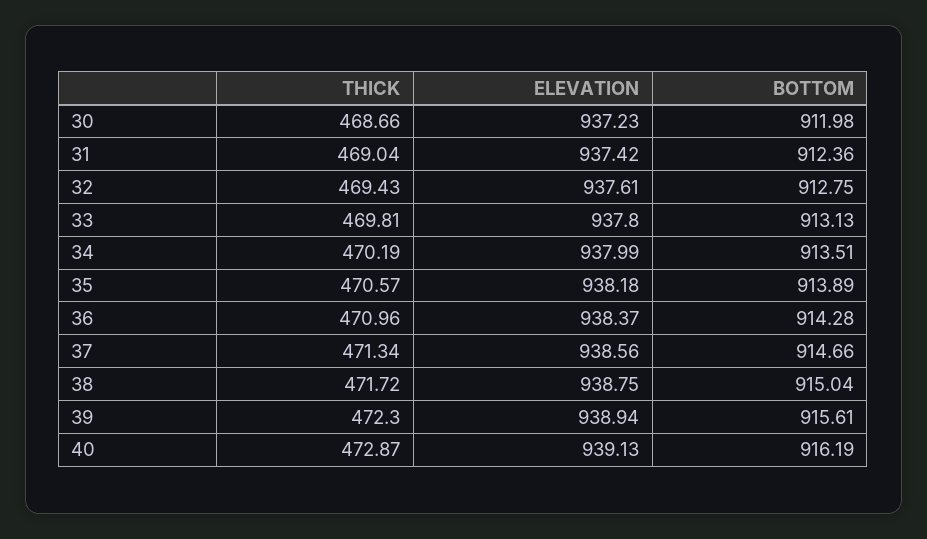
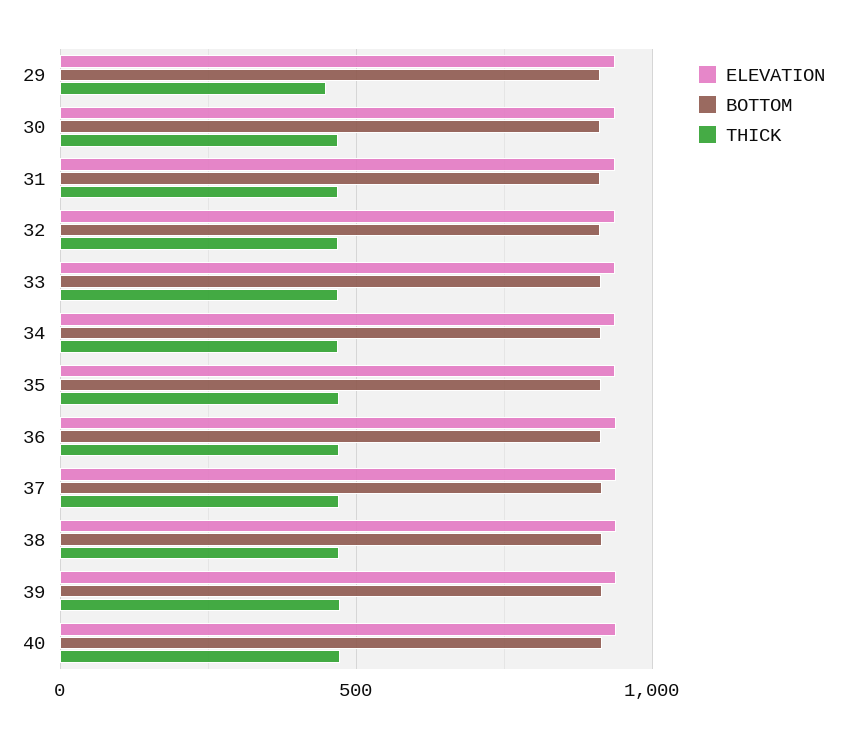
ELEVATION, 29: none -> 950
BOTTOM, 29: none -> 900
THICK, 29: none -> 450

